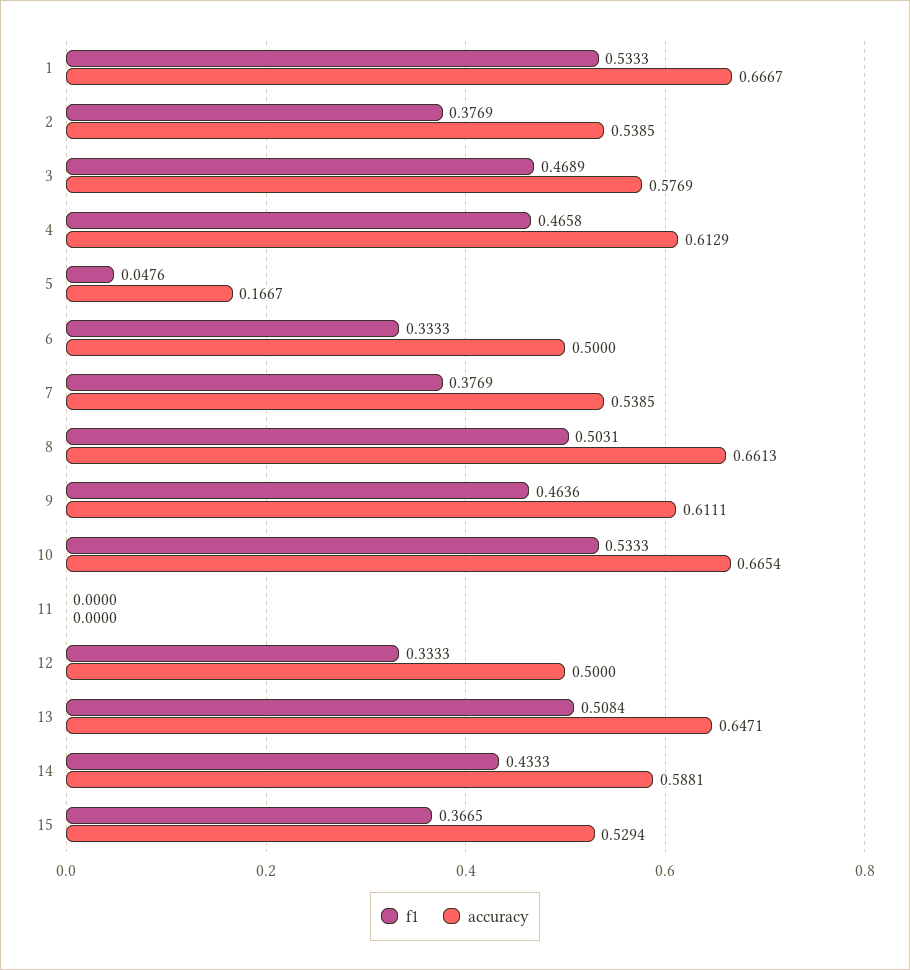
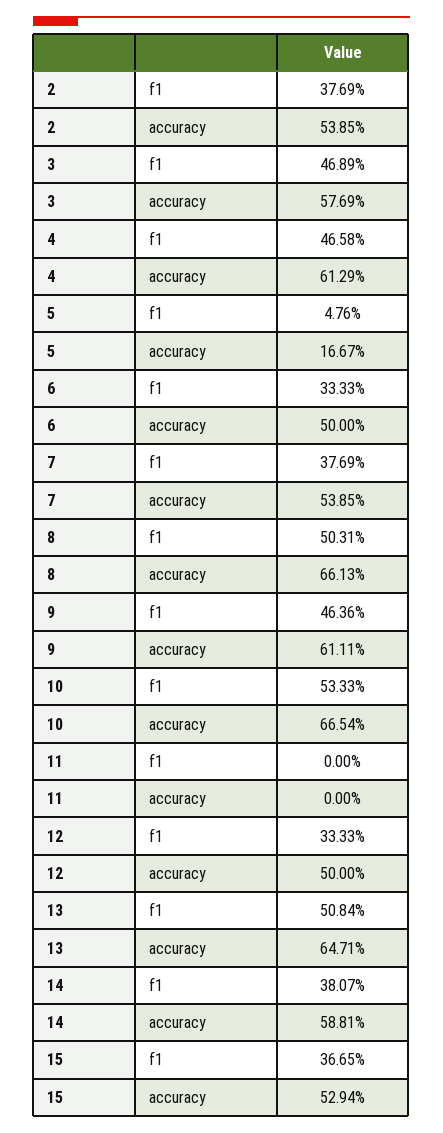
f1, 1: 0.5333 -> none
accuracy, 1: 0.6667 -> none
f1, 14: 0.4333 -> 0.3807

